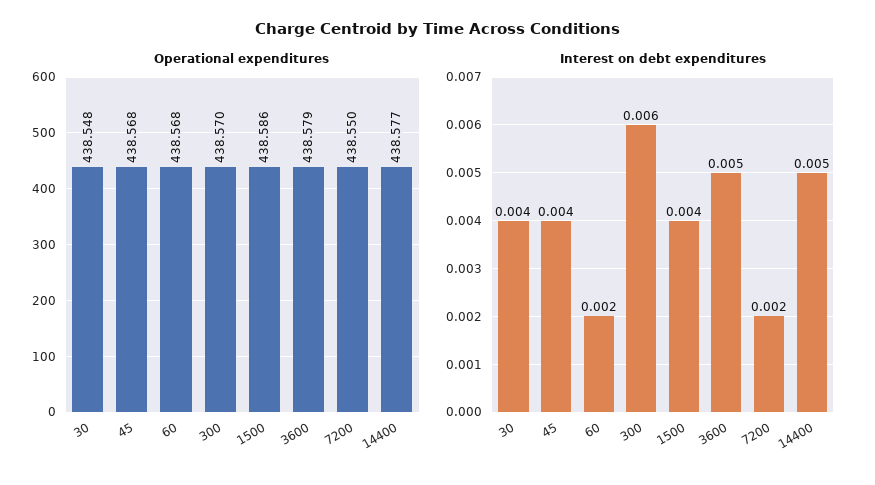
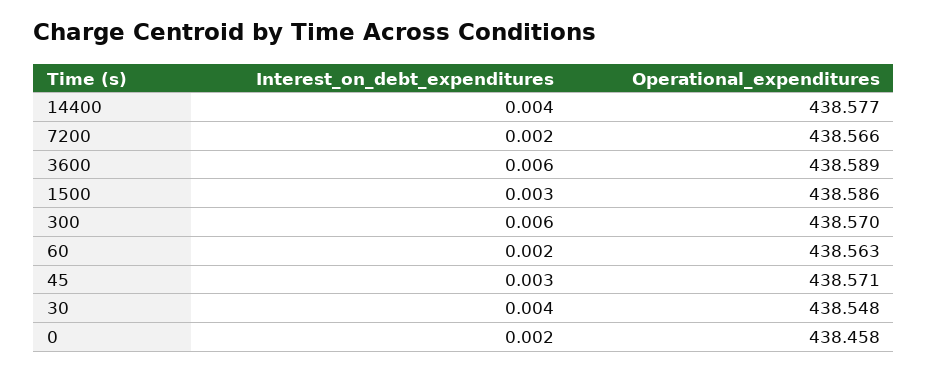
Operational expenditures, 45: 438.568 -> 438.571
Operational expenditures, 60: 438.568 -> 438.563
Operational expenditures, 3600: 438.579 -> 438.589
Operational expenditures, 7200: 438.55 -> 438.566
Interest on debt expenditures, 45: 0.004 -> 0.003
Interest on debt expenditures, 1500: 0.004 -> 0.003
Interest on debt expenditures, 3600: 0.005 -> 0.006
Interest on debt expenditures, 14400: 0.005 -> 0.004
Interest on debt expenditures, 0: none -> 0.002
Operational expenditures, 0: none -> 438.458

